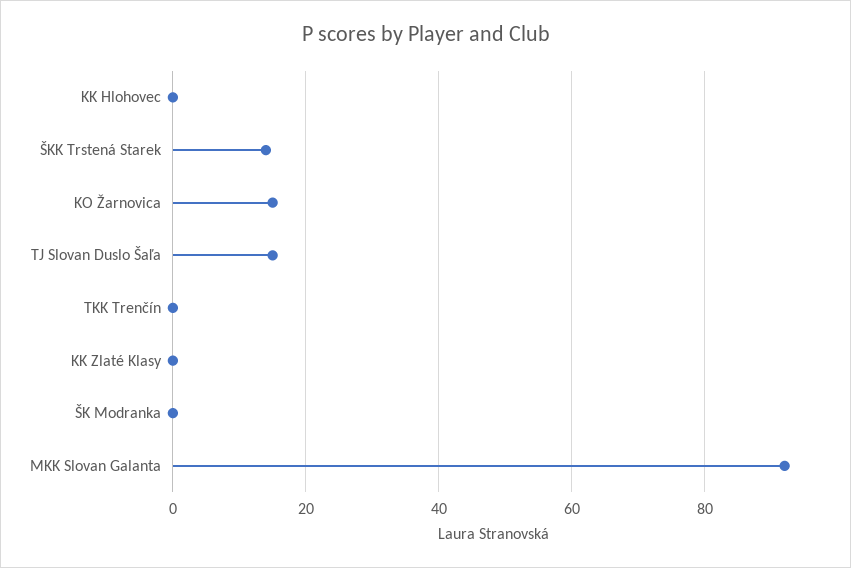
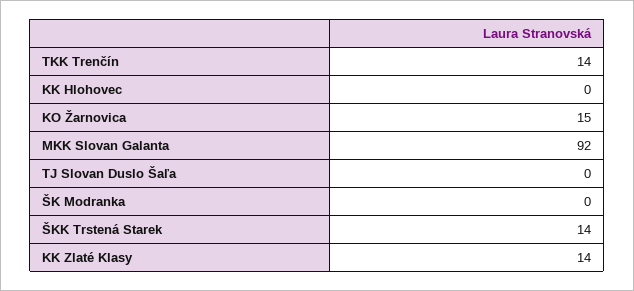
TJ Slovan Duslo Šaľa: 15 -> 0
TKK Trenčín: 0 -> 14
KK Zlaté Klasy: 0 -> 14

